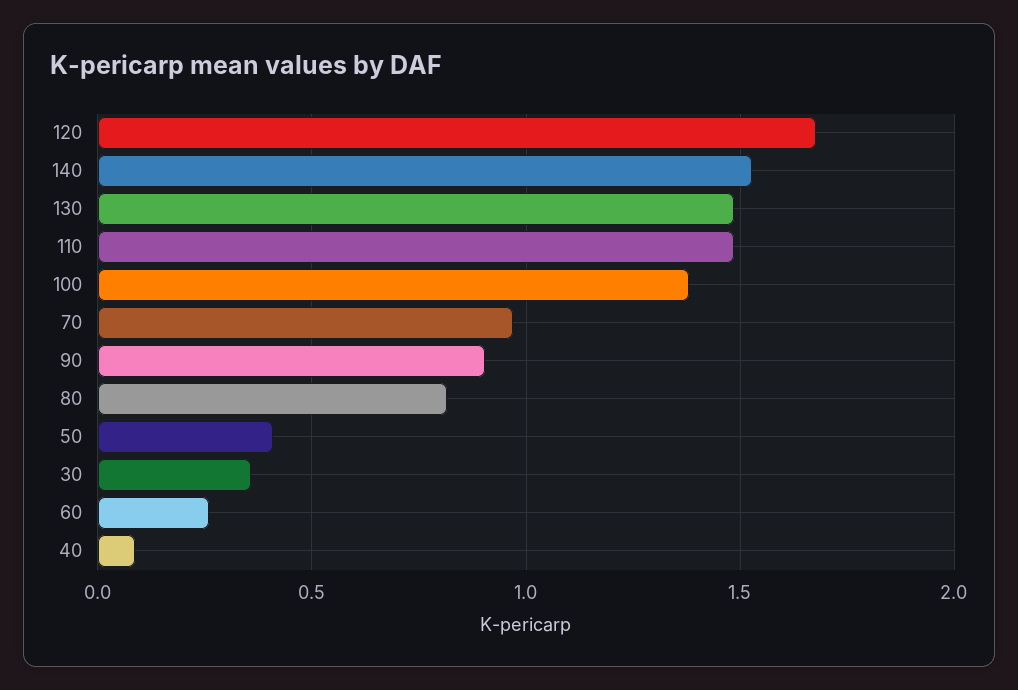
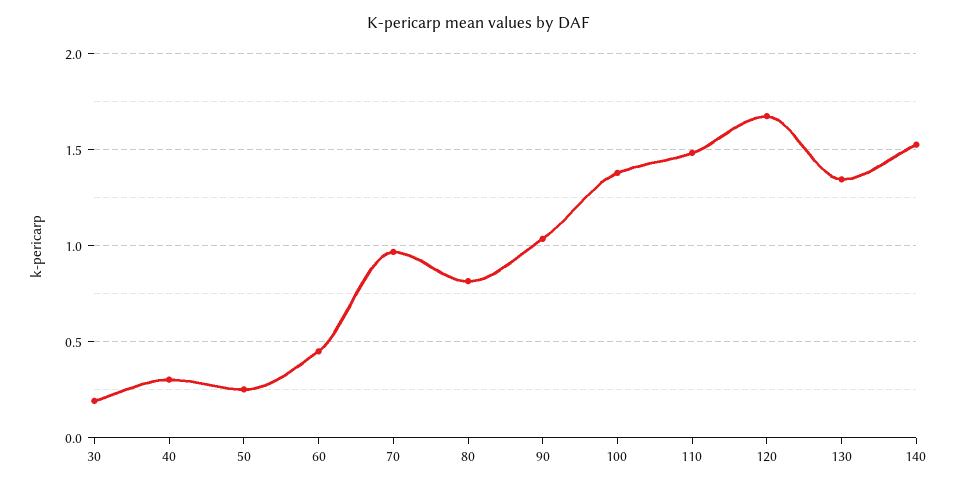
130: 1.5 -> 1.35
90: 0.9 -> 1.05
50: 0.4 -> 0.25
30: 0.35 -> 0.2
60: 0.25 -> 0.45
40: 0.1 -> 0.3

